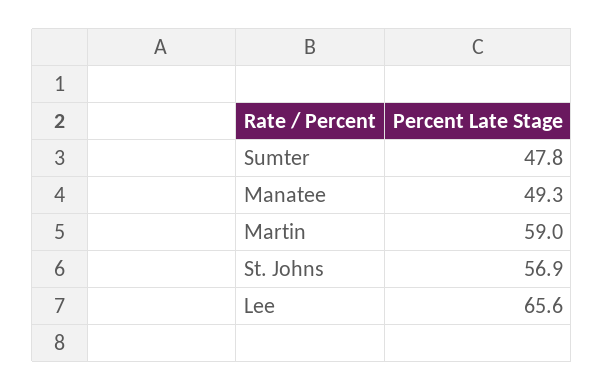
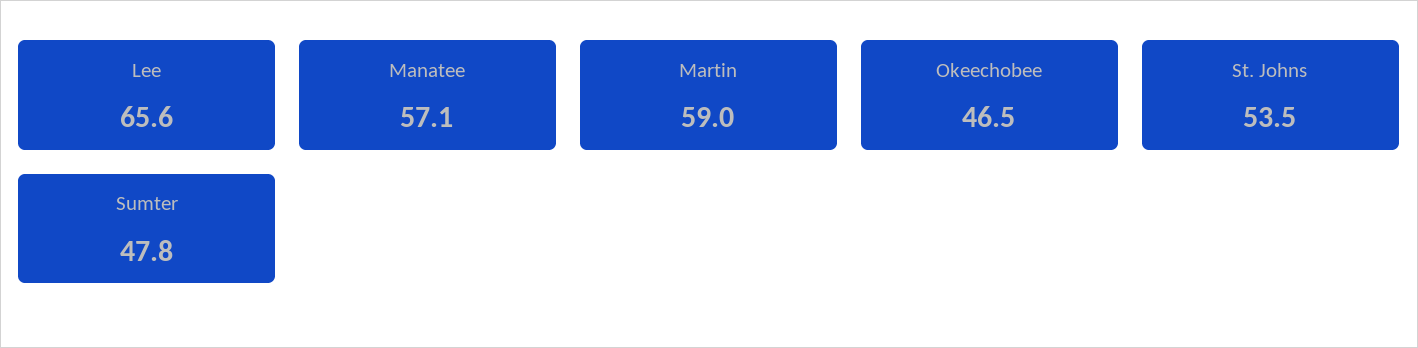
Manatee: 49.3 -> 57.1
St. Johns: 56.9 -> 53.5
Okeechobee: none -> 46.5

